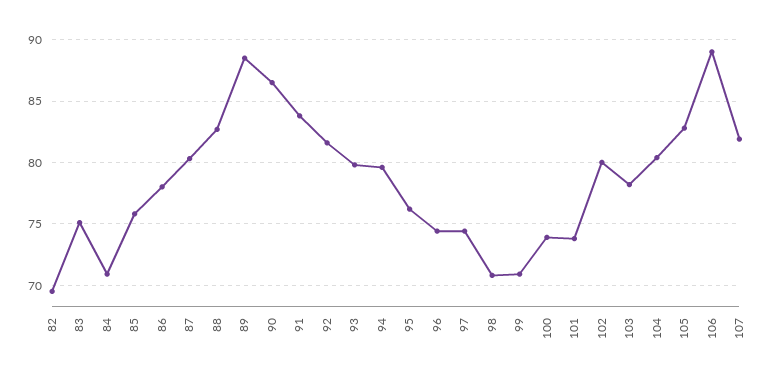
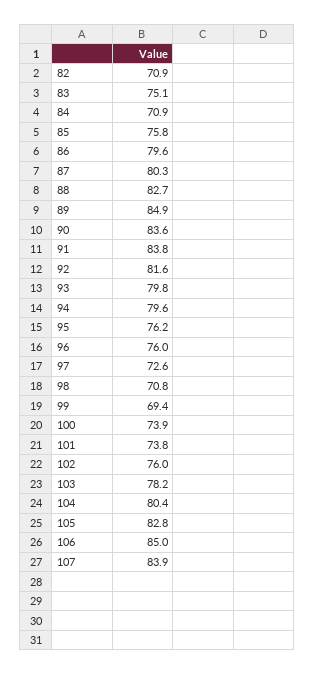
82: 69.5 -> 70.9
86: 78 -> 79.6
89: 88.5 -> 84.9
90: 86.5 -> 83.6
96: 74.5 -> 76
97: 74.5 -> 72.6
99: 71 -> 69.4
102: 80 -> 76
106: 89 -> 85
107: 82 -> 83.9

